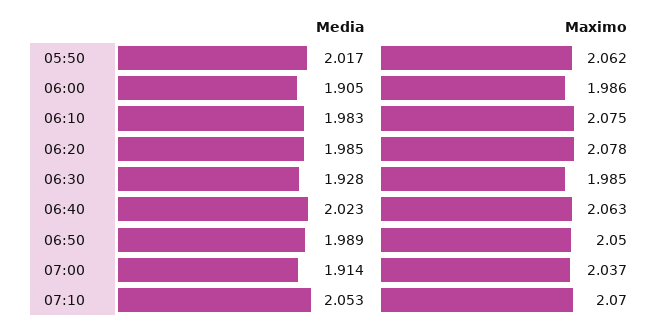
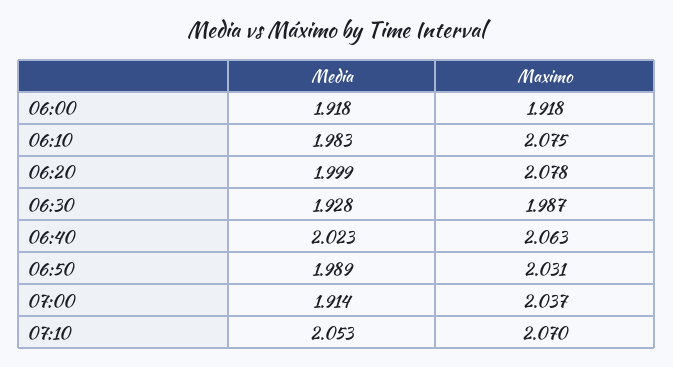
Media, 05:50: 2.017 -> none
Maximo, 05:50: 2.062 -> none
Media, 06:00: 1.905 -> 1.918
Maximo, 06:00: 1.986 -> 1.918
Media, 06:20: 1.985 -> 1.999
Maximo, 06:30: 1.985 -> 1.987
Maximo, 06:50: 2.05 -> 2.031

